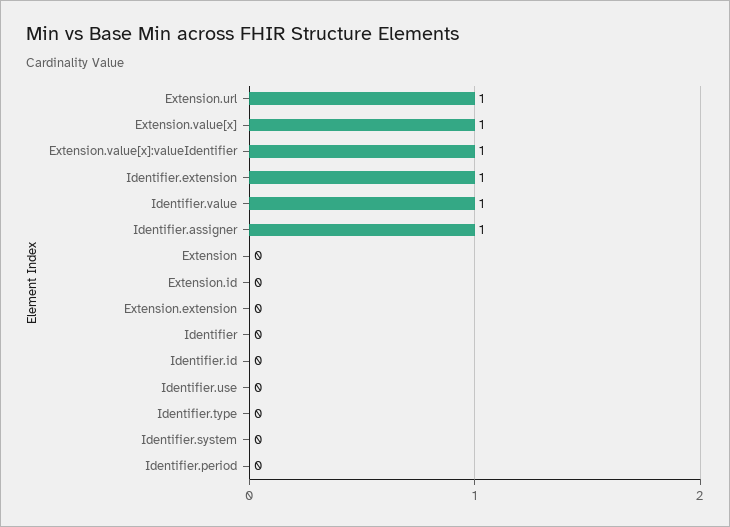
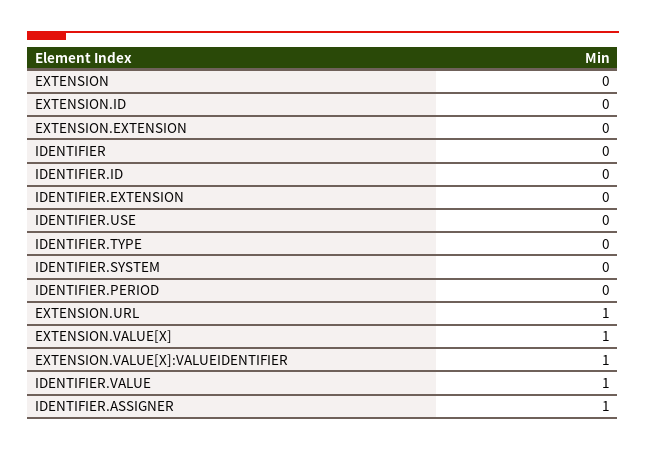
Identifier.extension: 1 -> 0

